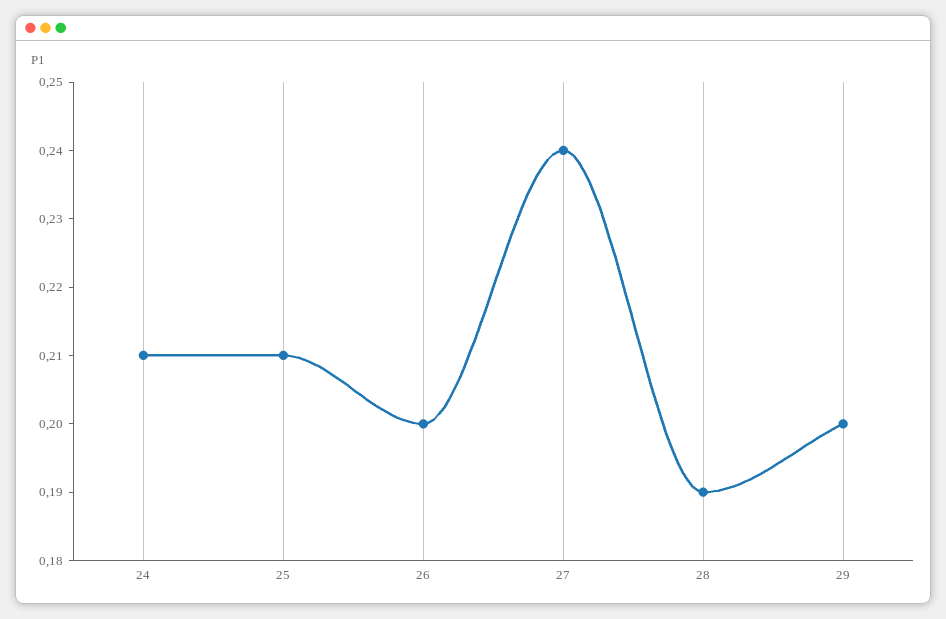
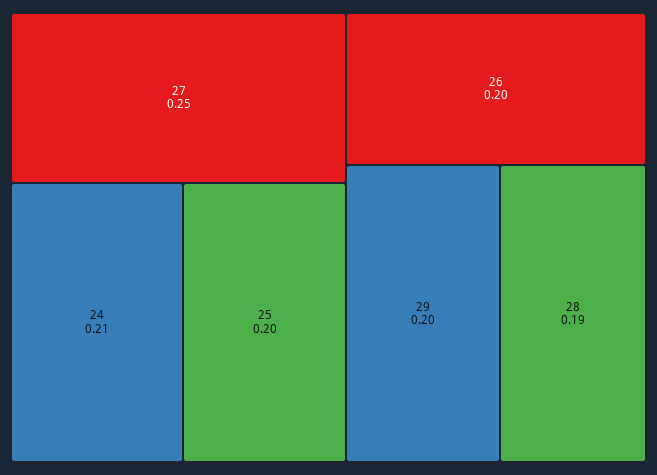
25: 0.21 -> 0.2
27: 0.24 -> 0.25

